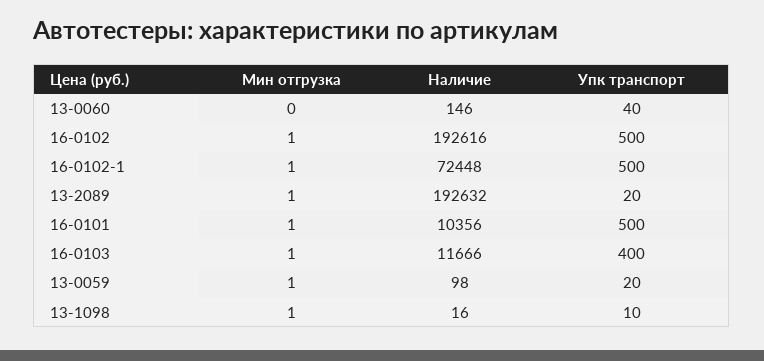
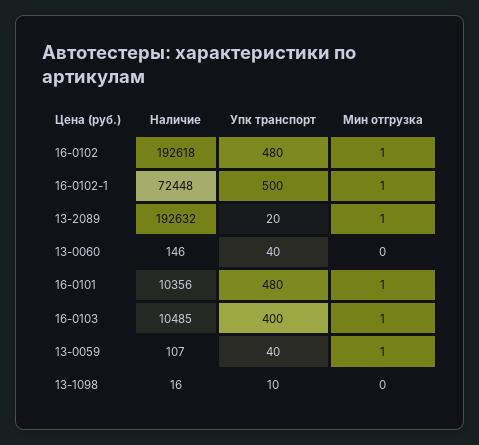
Наличие, 16-0102: 192616 -> 192618
Упк транспорт, 16-0102: 500 -> 480
Упк транспорт, 16-0101: 500 -> 480
Наличие, 16-0103: 11666 -> 10485
Наличие, 13-0059: 98 -> 107
Упк транспорт, 13-0059: 20 -> 40
Мин отгрузка, 13-1098: 1 -> 0

